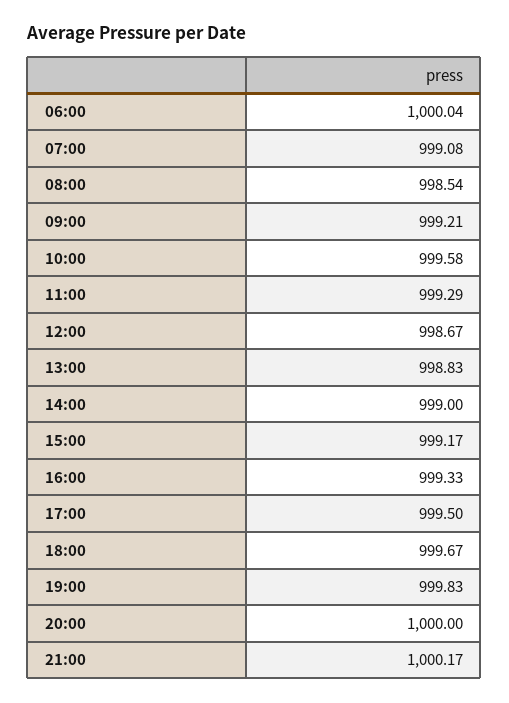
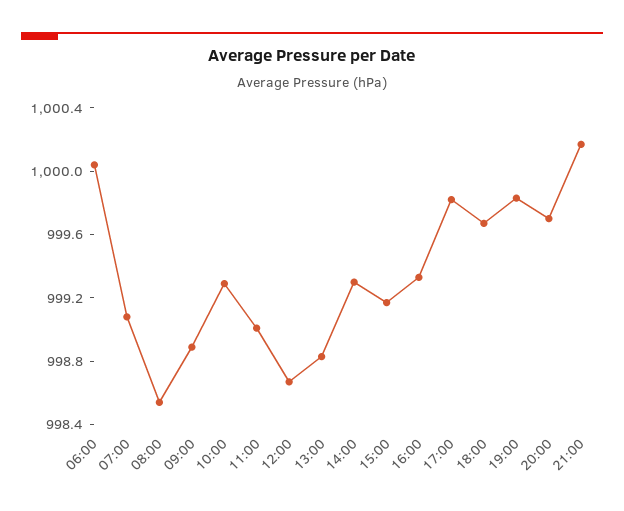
09:00: 999.21 -> 998.9
10:00: 999.58 -> 999.3
11:00: 999.29 -> 999
14:00: 999 -> 999.3
17:00: 999.5 -> 999.8
20:00: 1000 -> 999.7

